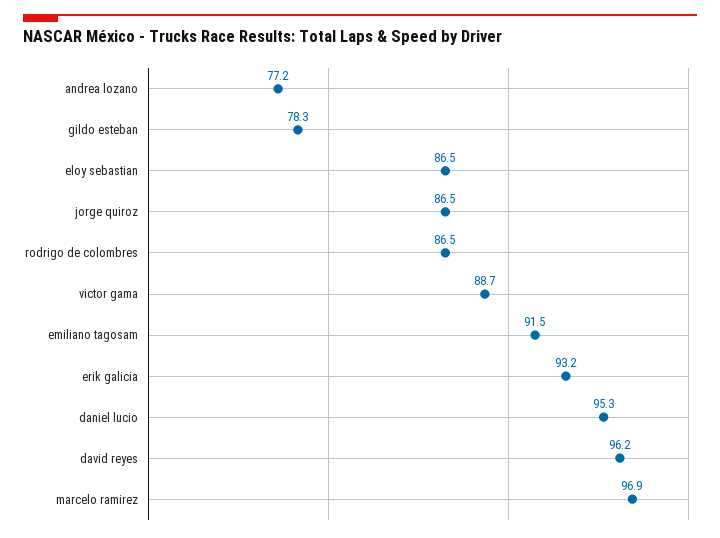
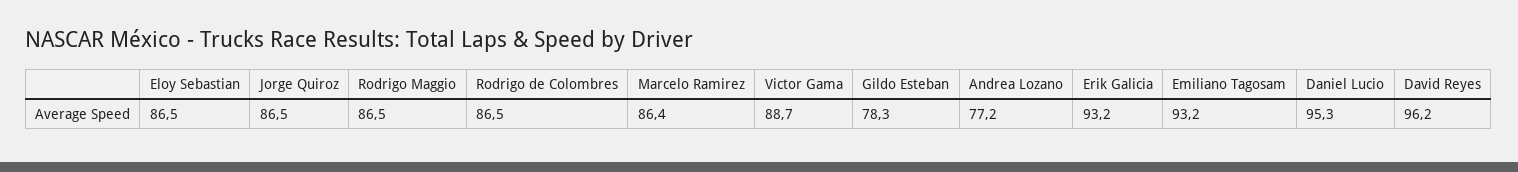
emiliano tagosam: 91.5 -> 93.2
marcelo ramirez: 96.9 -> 86.4
Rodrigo Maggio: none -> 86.5

